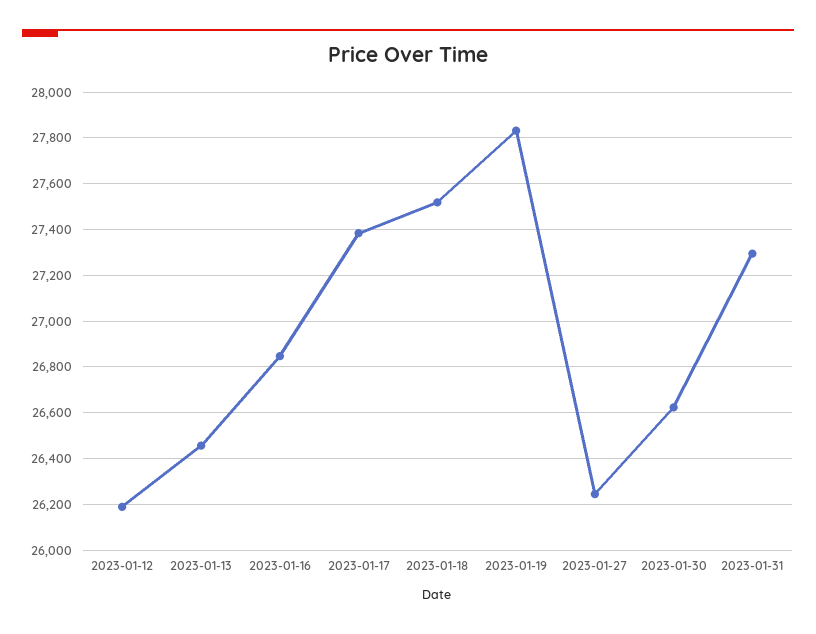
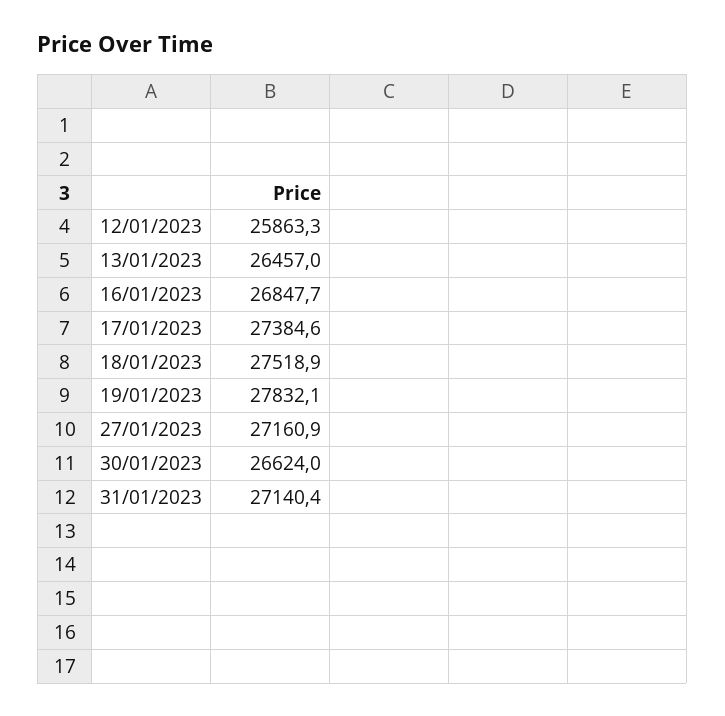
2023-01-12: 26200 -> 25863.3
2023-01-27: 26250 -> 27160.9
2023-01-31: 27300 -> 27140.4

